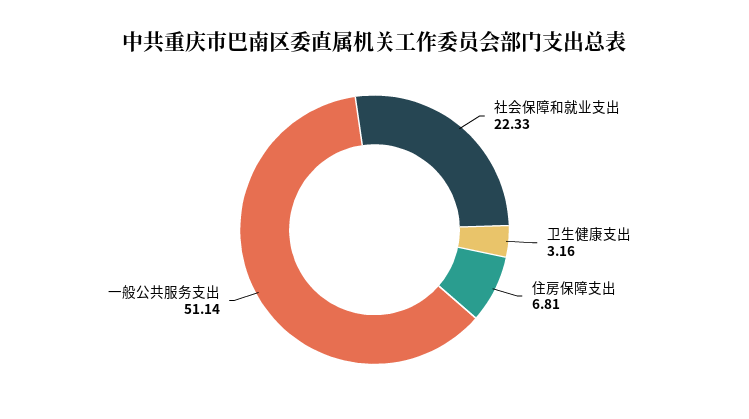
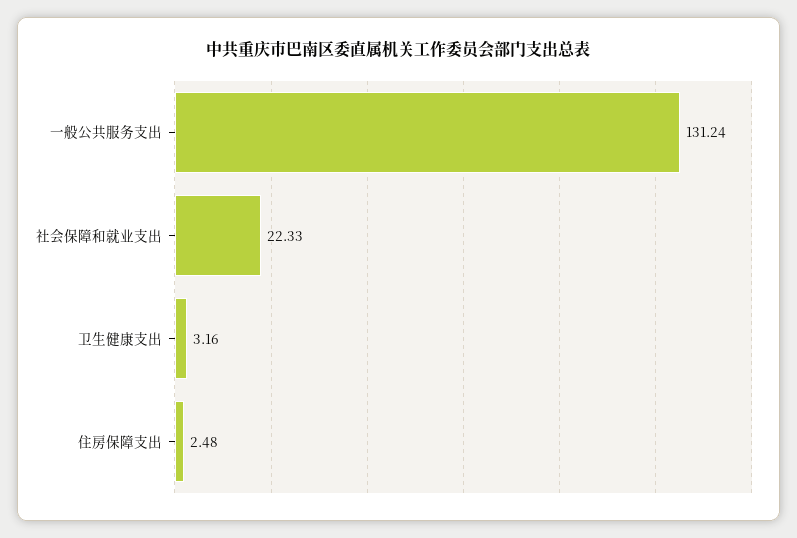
住房保障支出: 6.81 -> 2.48
一般公共服务支出: 51.14 -> 131.24

